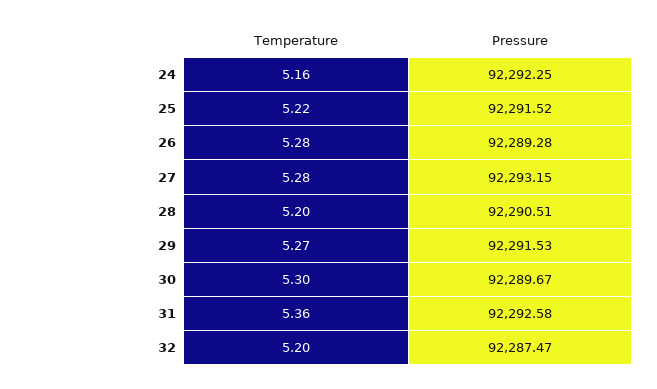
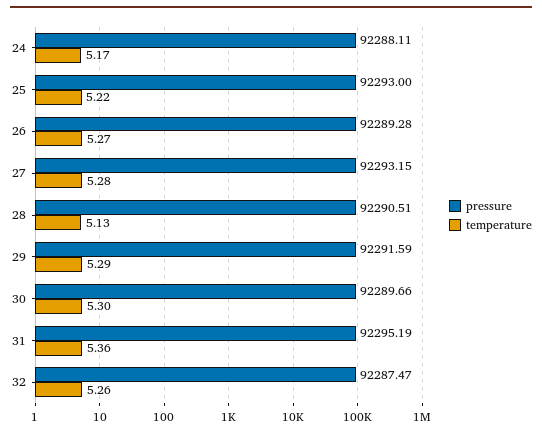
Temperature, 24: 5.16 -> 5.17
Pressure, 24: 92292.25 -> 92288.11
Pressure, 25: 92291.52 -> 92293
Temperature, 26: 5.28 -> 5.27
Temperature, 28: 5.2 -> 5.13
Temperature, 29: 5.27 -> 5.29
Pressure, 29: 92291.53 -> 92291.59
Pressure, 30: 92289.67 -> 92289.66
Pressure, 31: 92292.58 -> 92295.19
Temperature, 32: 5.2 -> 5.26

